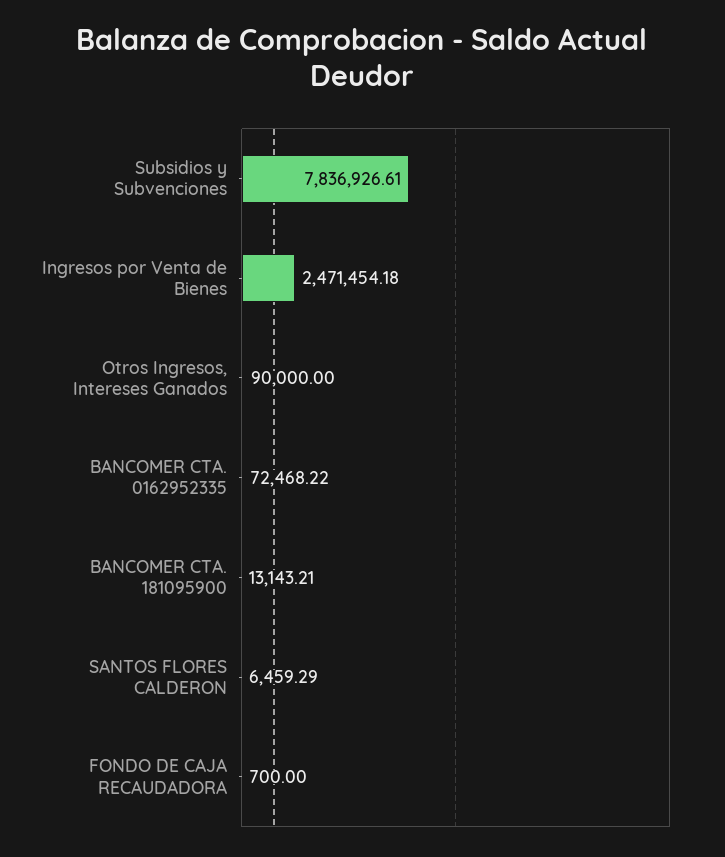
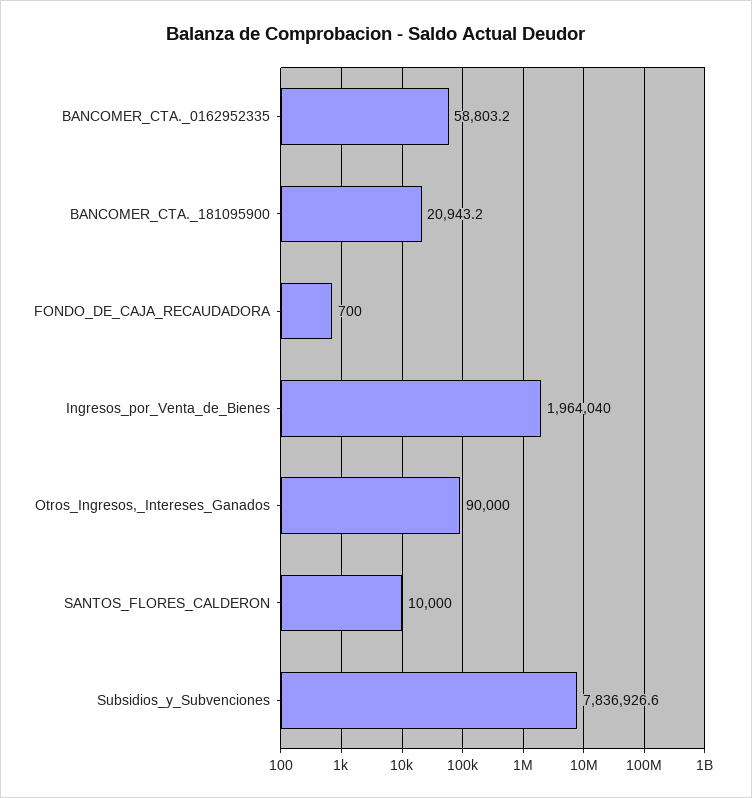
Ingresos por Venta de Bienes: 2471454.18 -> 1964040
BANCOMER CTA. 0162952335: 72468.22 -> 58803.2
BANCOMER CTA. 181095900: 13143.21 -> 20943.2
SANTOS FLORES CALDERON: 6459.29 -> 10000

